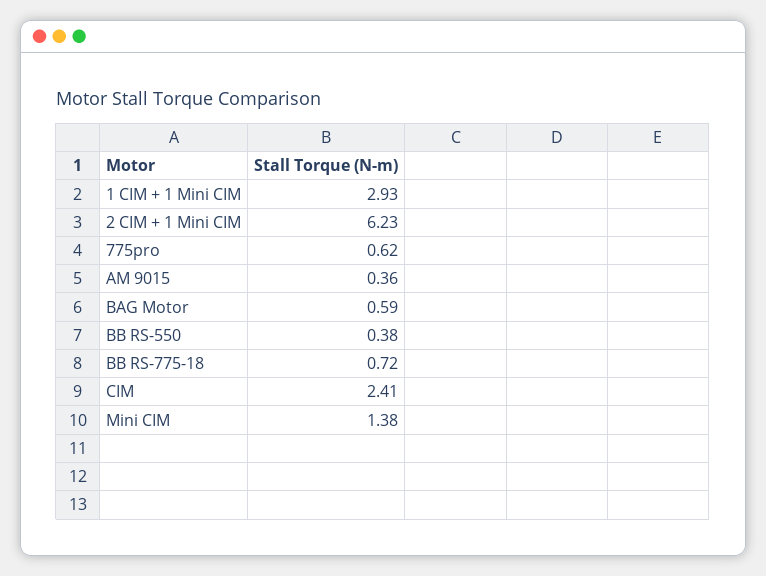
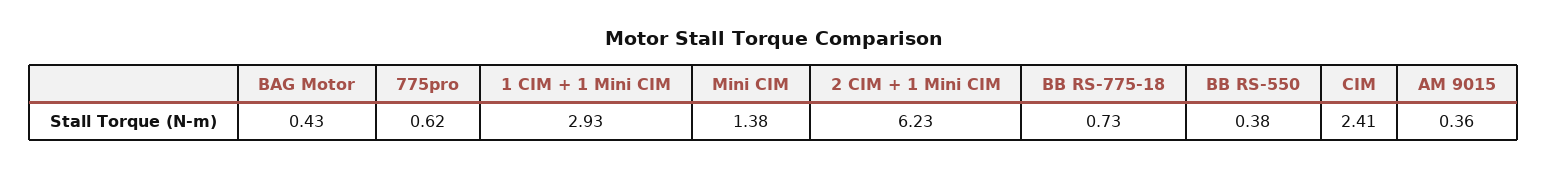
BAG Motor: 0.59 -> 0.43
BB RS-775-18: 0.72 -> 0.73

